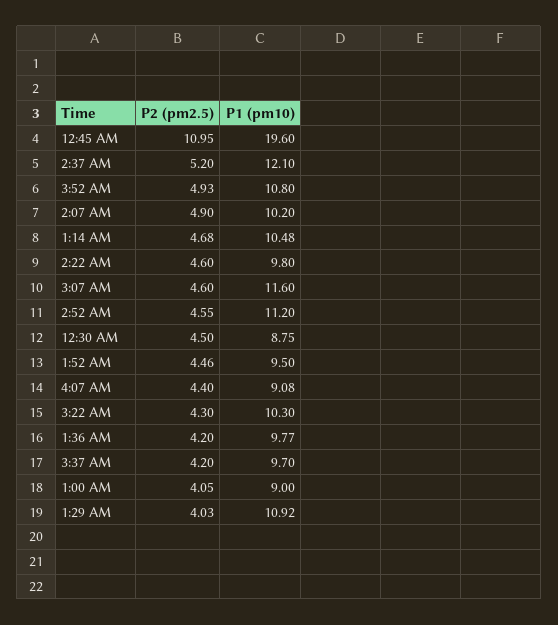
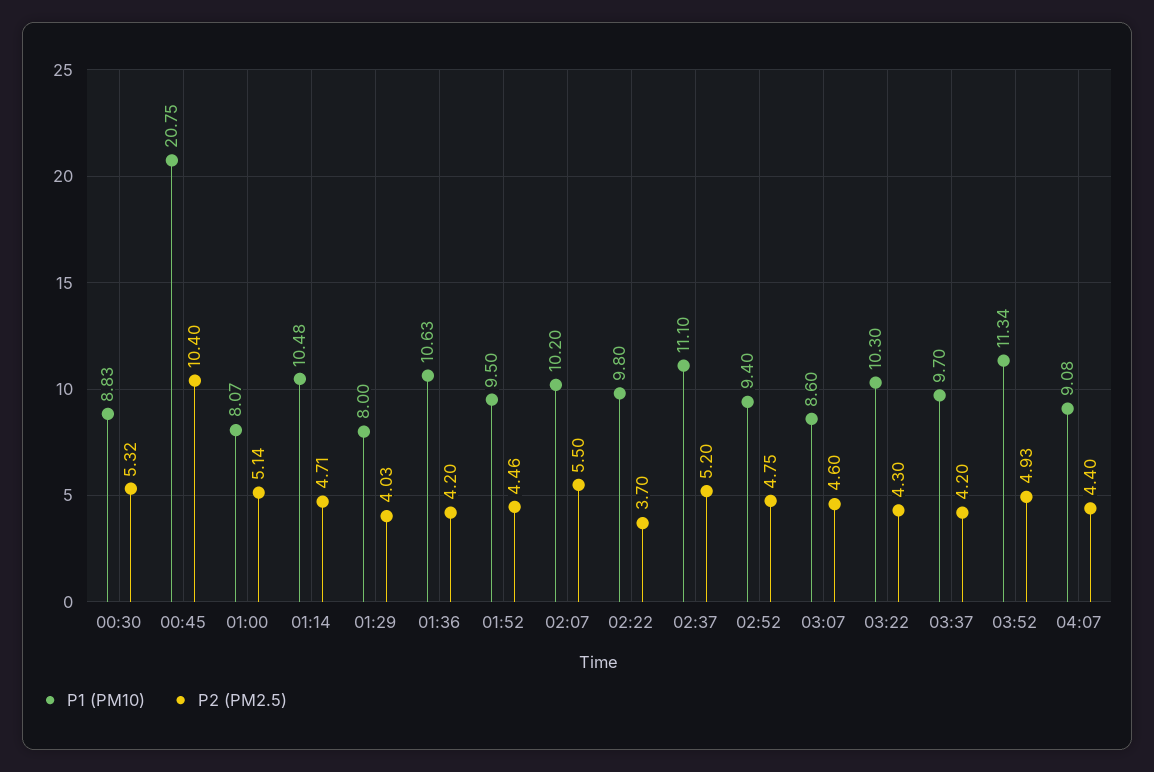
P2 (pm2.5), 12:45 AM: 10.95 -> 10.4
P1 (pm10), 12:45 AM: 19.6 -> 20.75
P1 (pm10), 2:37 AM: 12.1 -> 11.1
P1 (pm10), 3:52 AM: 10.8 -> 11.34
P2 (pm2.5), 2:07 AM: 4.9 -> 5.5
P2 (pm2.5), 1:14 AM: 4.68 -> 4.71
P2 (pm2.5), 2:22 AM: 4.6 -> 3.7
P1 (pm10), 3:07 AM: 11.6 -> 8.6
P2 (pm2.5), 2:52 AM: 4.55 -> 4.75
P1 (pm10), 2:52 AM: 11.2 -> 9.4
P2 (pm2.5), 12:30 AM: 4.5 -> 5.32
P1 (pm10), 12:30 AM: 8.75 -> 8.83
P1 (pm10), 1:36 AM: 9.77 -> 10.63
P2 (pm2.5), 1:00 AM: 4.05 -> 5.14
P1 (pm10), 1:00 AM: 9 -> 8.07
P1 (pm10), 1:29 AM: 10.92 -> 8

